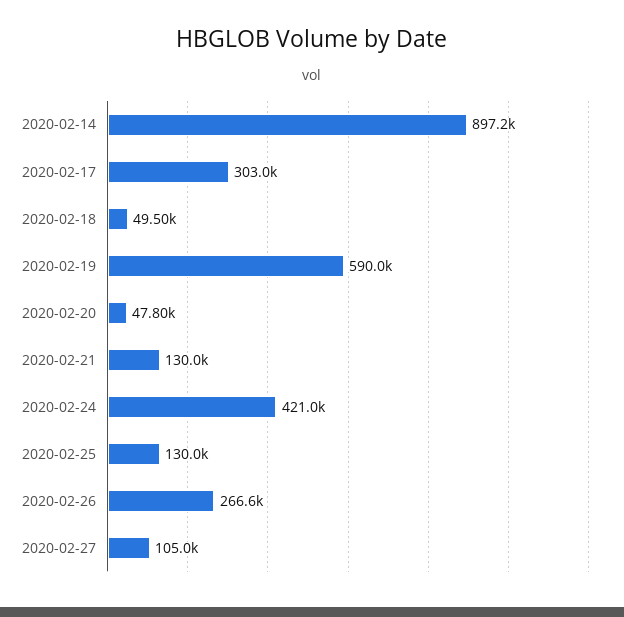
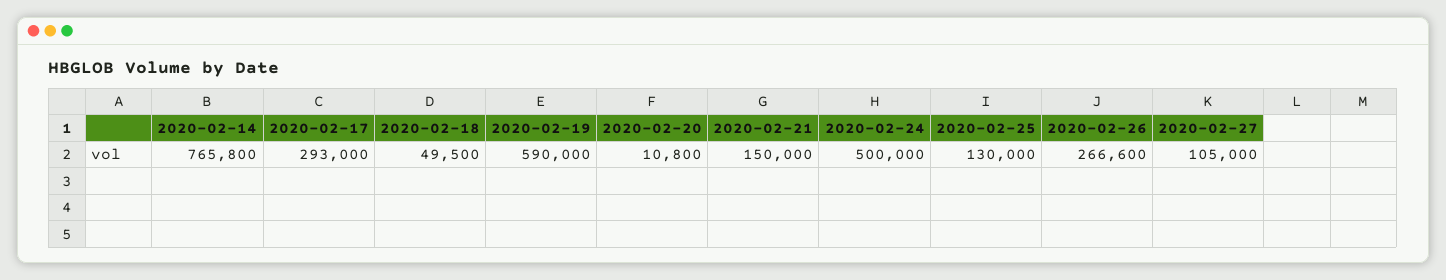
2020-02-14: 897200 -> 765800
2020-02-17: 303000 -> 293000
2020-02-20: 47800 -> 10800
2020-02-21: 130000 -> 150000
2020-02-24: 421000 -> 500000

